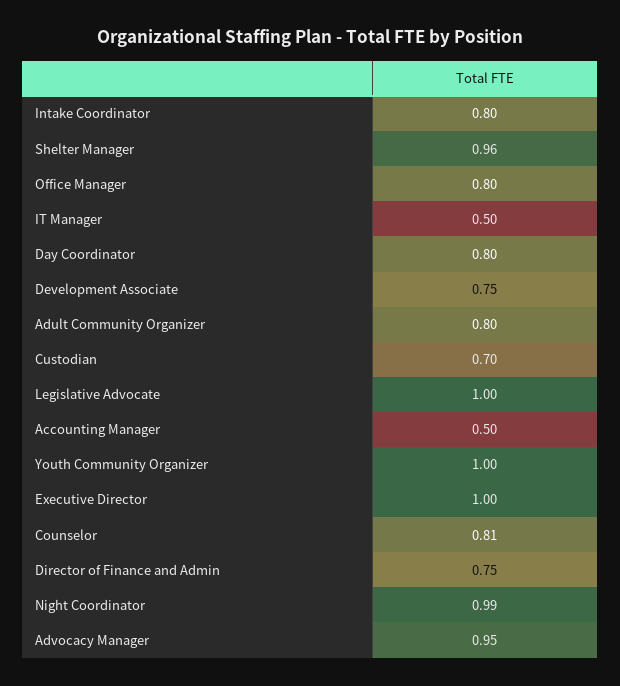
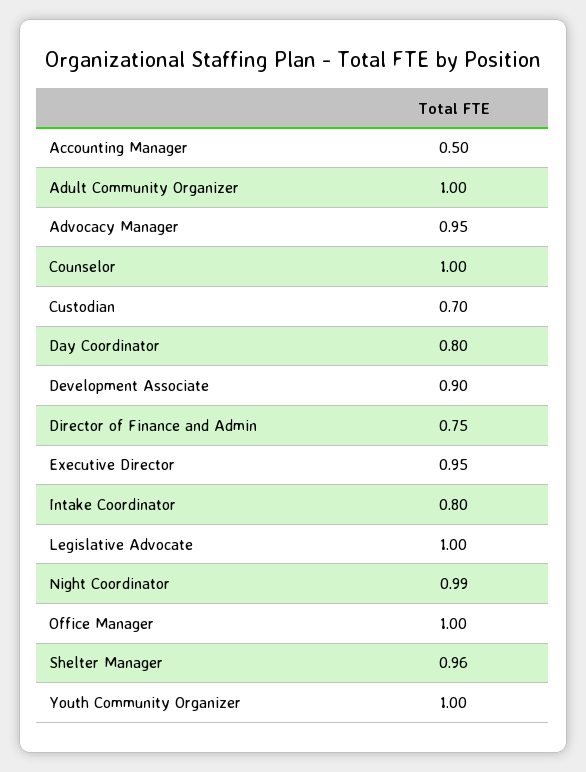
Office Manager: 0.8 -> 1
IT Manager: 0.5 -> none
Development Associate: 0.75 -> 0.9
Adult Community Organizer: 0.8 -> 1
Executive Director: 1 -> 0.95
Counselor: 0.81 -> 1

